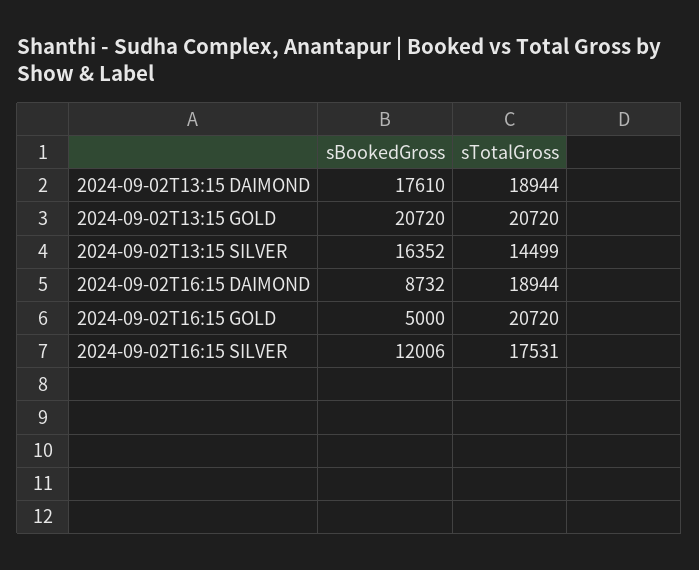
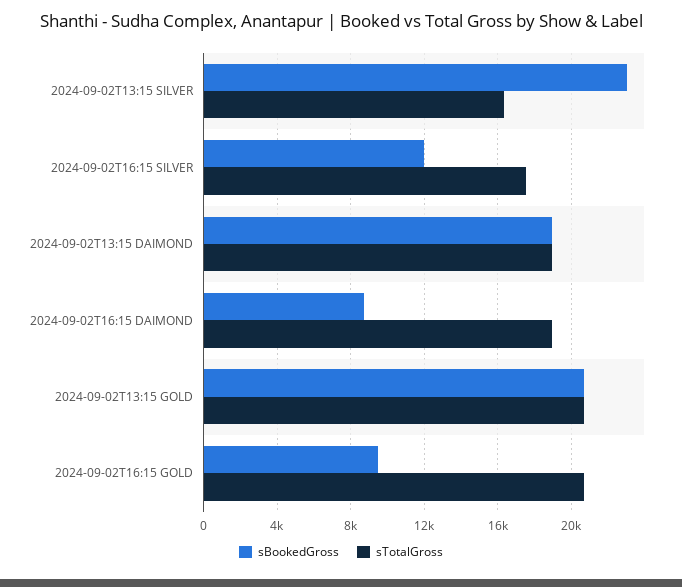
sBookedGross, 2024-09-02T13:15 DAIMOND: 17610 -> 19000
sBookedGross, 2024-09-02T13:15 SILVER: 16352 -> 23000
sTotalGross, 2024-09-02T13:15 SILVER: 14499 -> 16500
sBookedGross, 2024-09-02T16:15 GOLD: 5000 -> 9500

